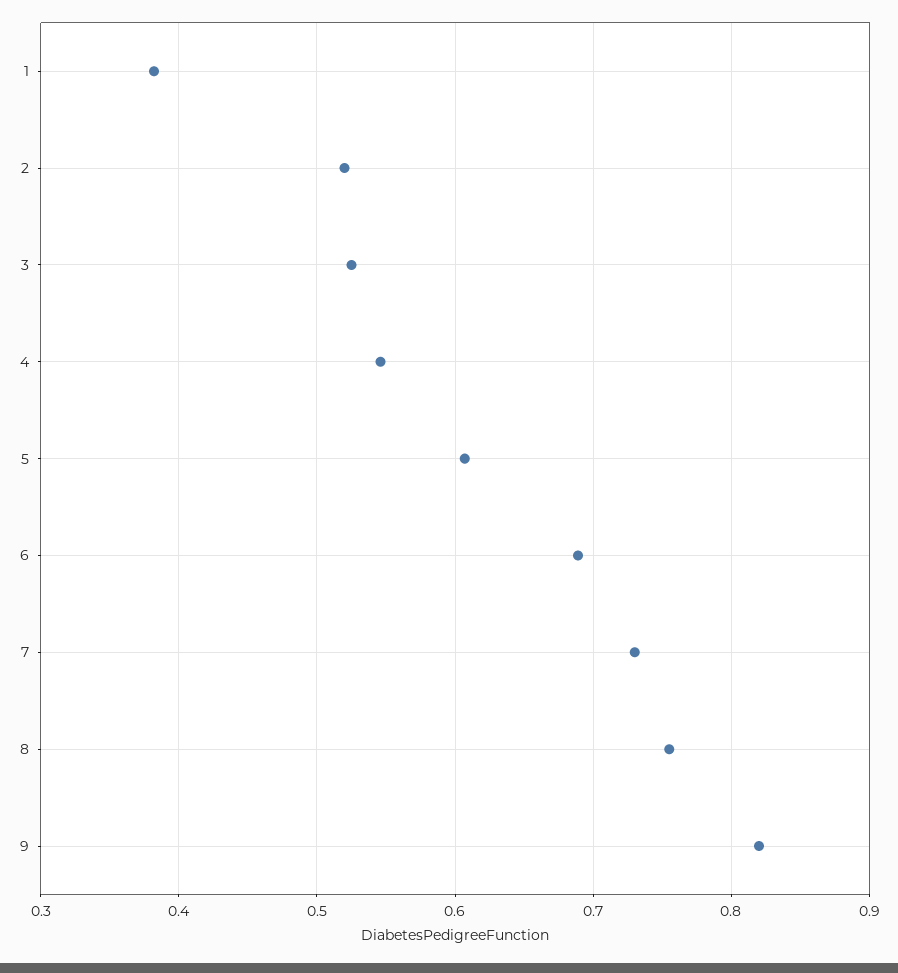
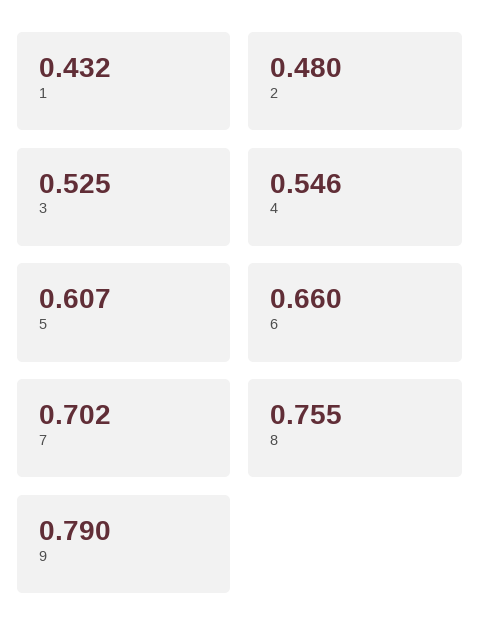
1: 0.38 -> 0.432
2: 0.52 -> 0.48
6: 0.69 -> 0.66
7: 0.73 -> 0.702
9: 0.82 -> 0.79

